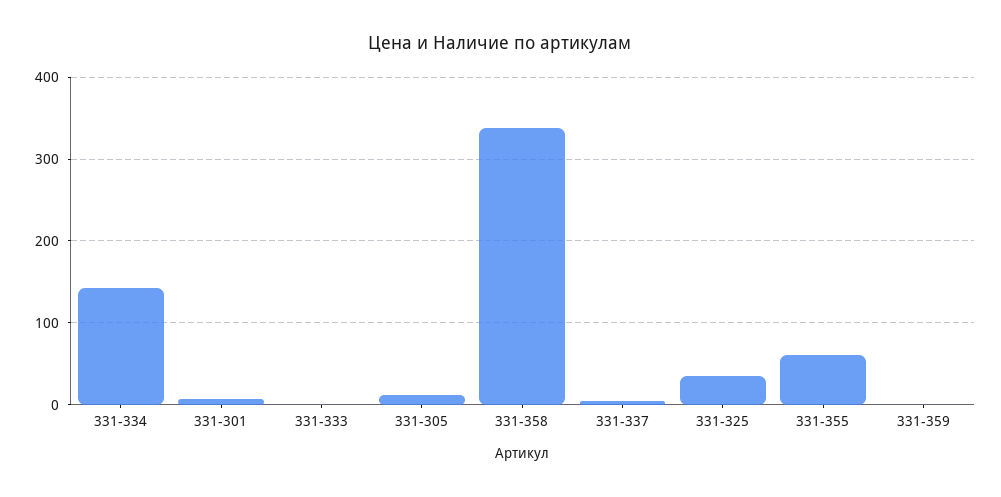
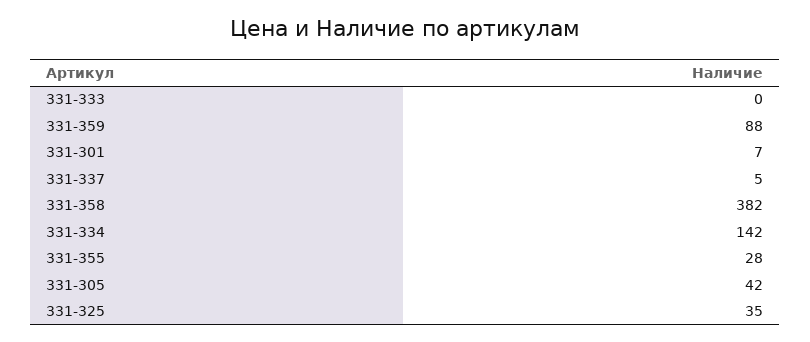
331-305: 10 -> 42
331-358: 340 -> 382
331-355: 60 -> 28
331-359: 0 -> 88

